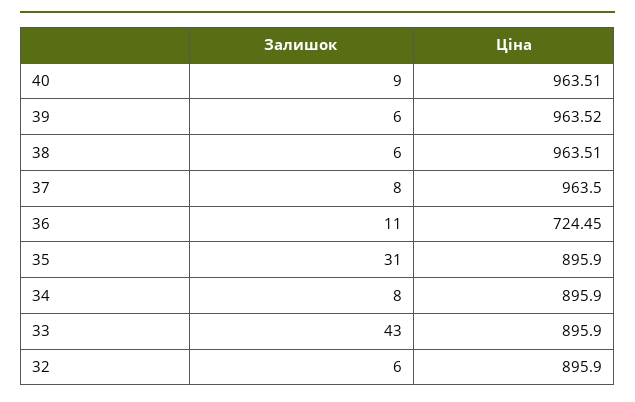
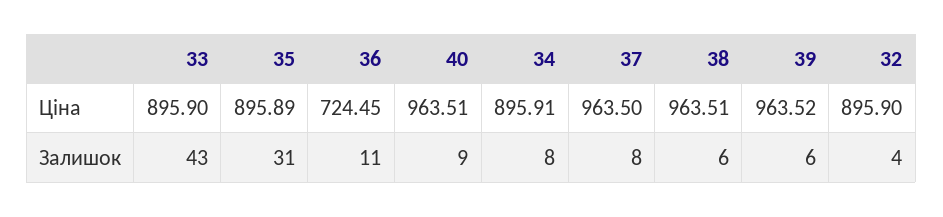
Ціна, 35: 895.9 -> 895.89
Ціна, 34: 895.9 -> 895.91
Залишок, 32: 6 -> 4

